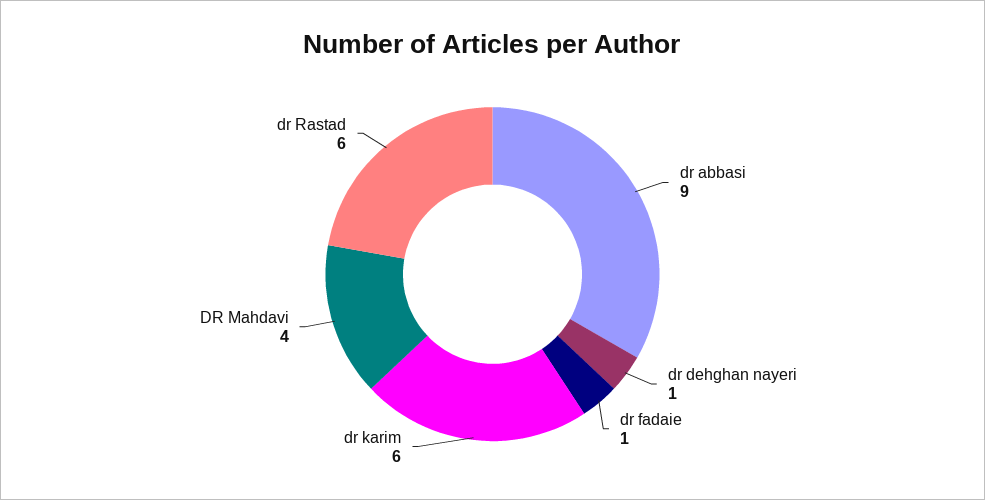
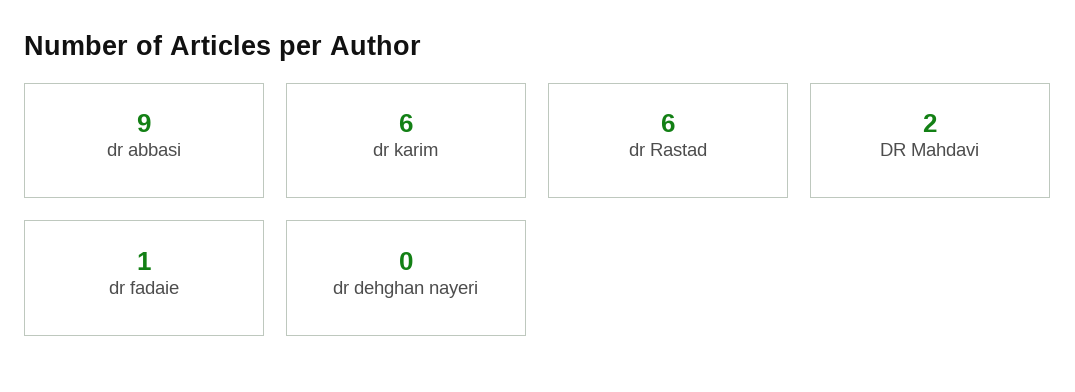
dr dehghan nayeri: 1 -> 0
DR Mahdavi: 4 -> 2

